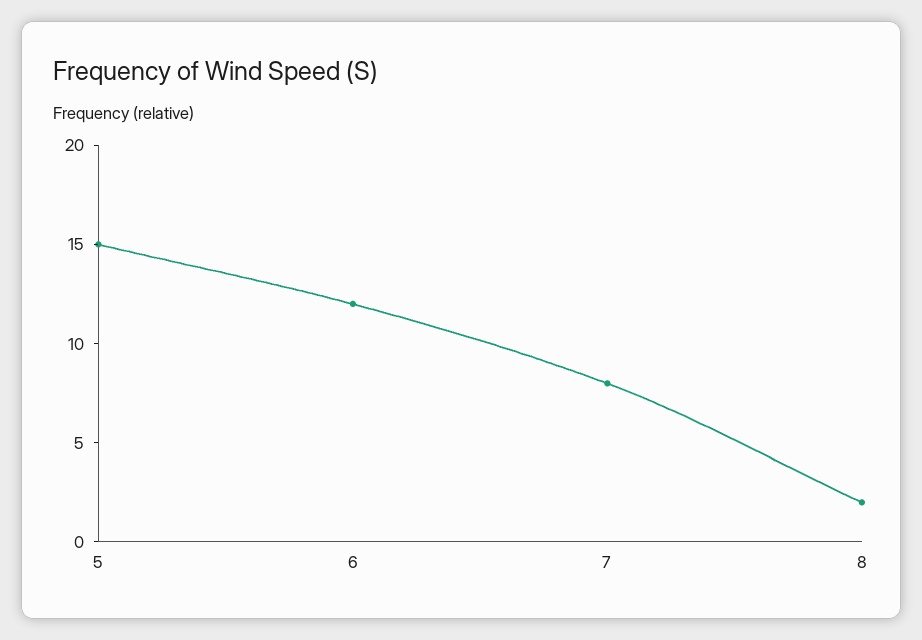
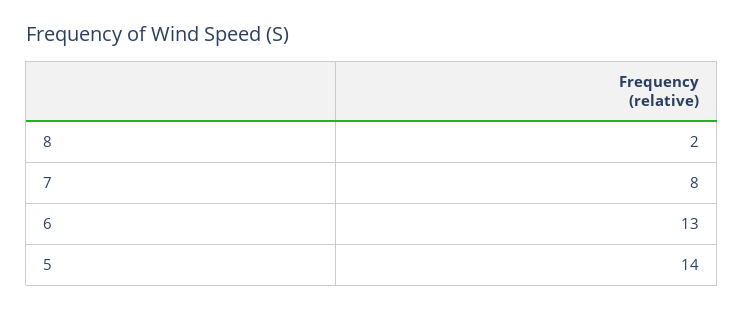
5: 15 -> 14
6: 12 -> 13

